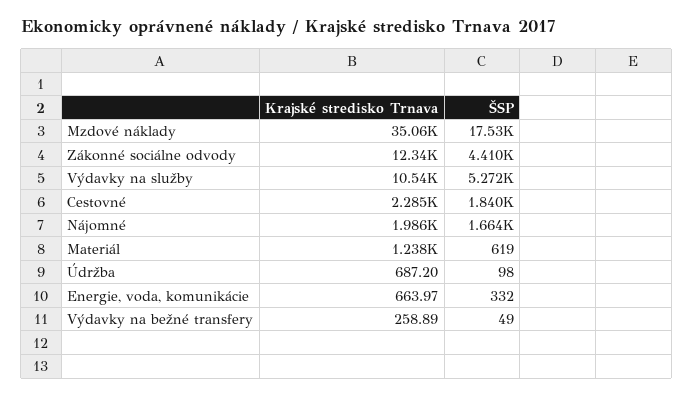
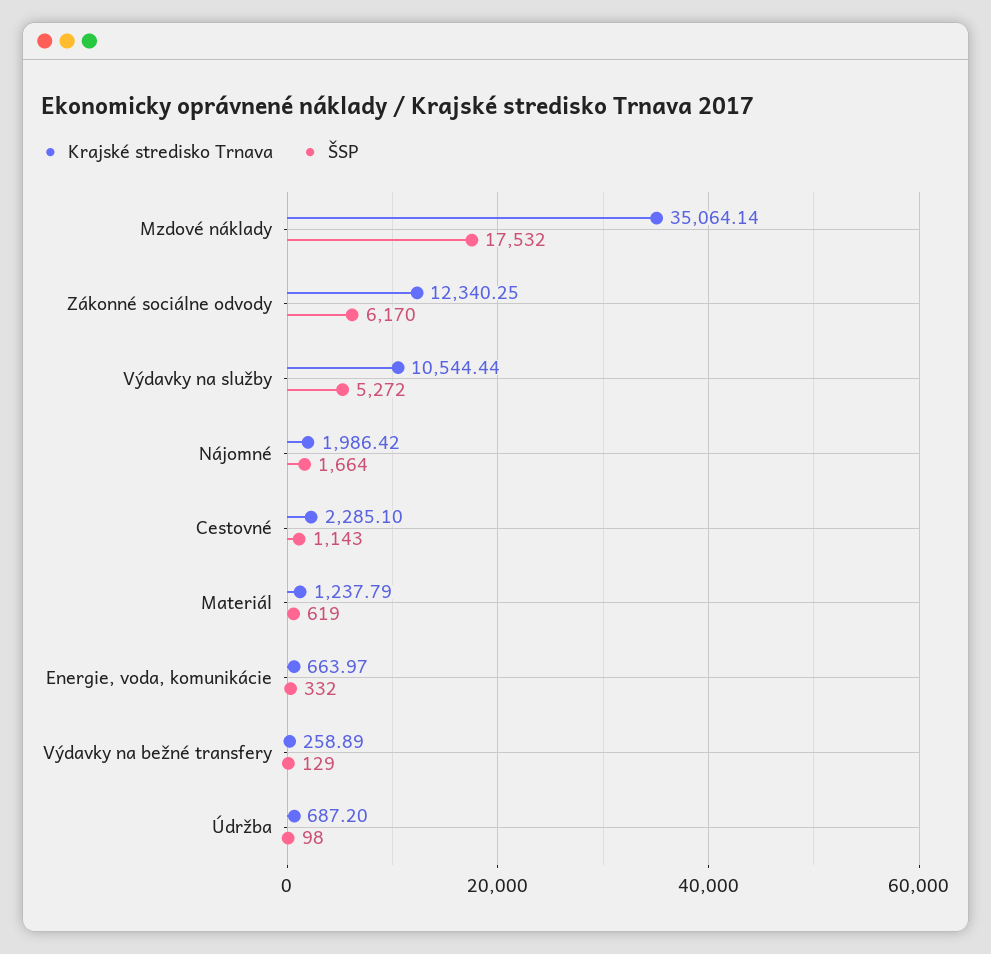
ŠSP, Zákonné sociálne odvody: 4410 -> 6170
ŠSP, Cestovné: 1840 -> 1143
ŠSP, Výdavky na bežné transfery: 49 -> 129

